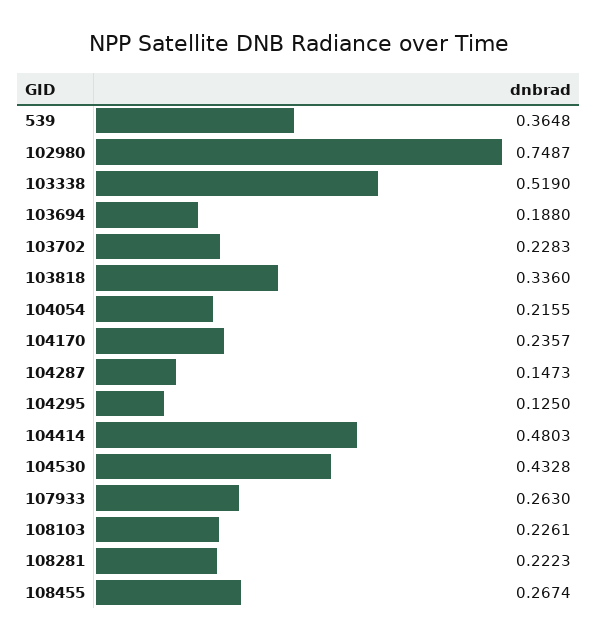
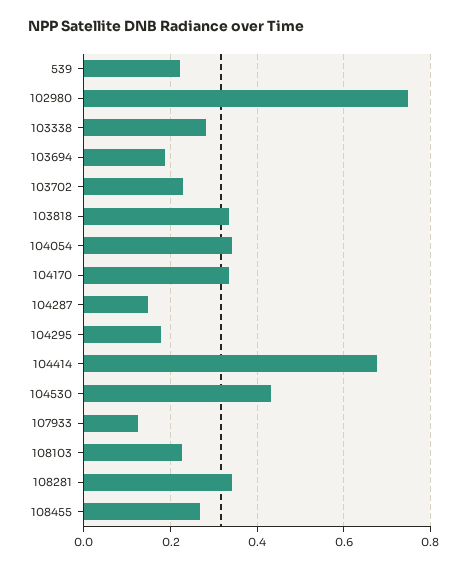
539: 0.3648 -> 0.22
103338: 0.519 -> 0.28
104054: 0.2155 -> 0.34
104170: 0.2357 -> 0.34
104295: 0.125 -> 0.18
104414: 0.4803 -> 0.68
107933: 0.263 -> 0.12
108281: 0.2223 -> 0.34

